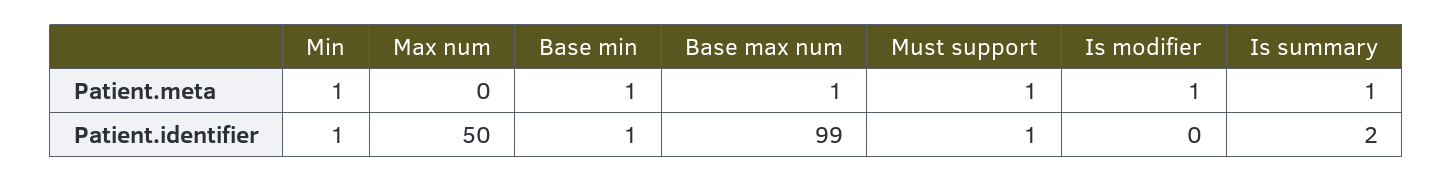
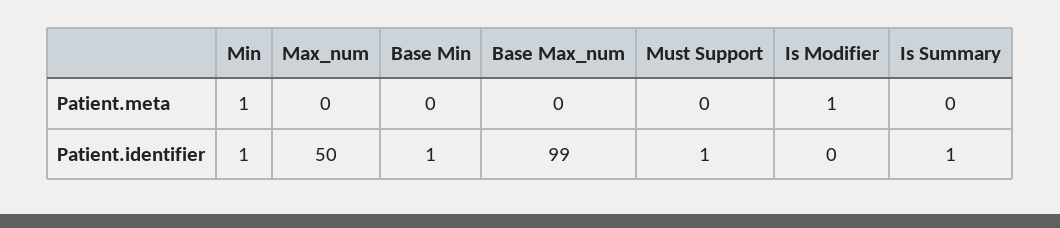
Base min, Patient.meta: 1 -> 0
Base max num, Patient.meta: 1 -> 0
Must support, Patient.meta: 1 -> 0
Is summary, Patient.meta: 1 -> 0
Is summary, Patient.identifier: 2 -> 1

